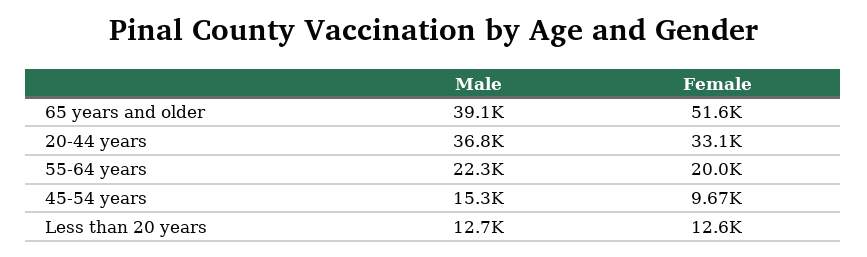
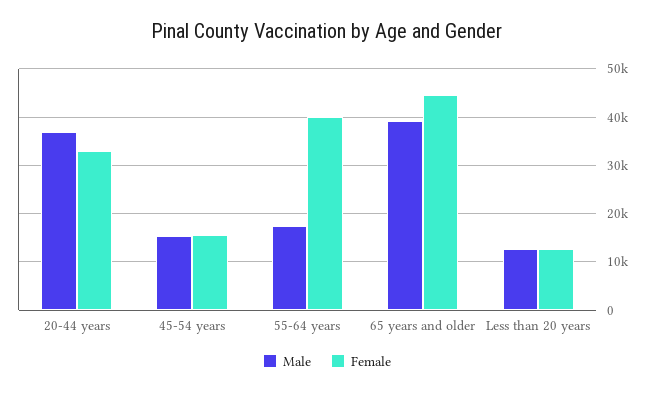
Female, 65 years and older: 51600 -> 44000
Male, 55-64 years: 22300 -> 18000
Female, 55-64 years: 20000 -> 40000
Female, 45-54 years: 9670 -> 16000

